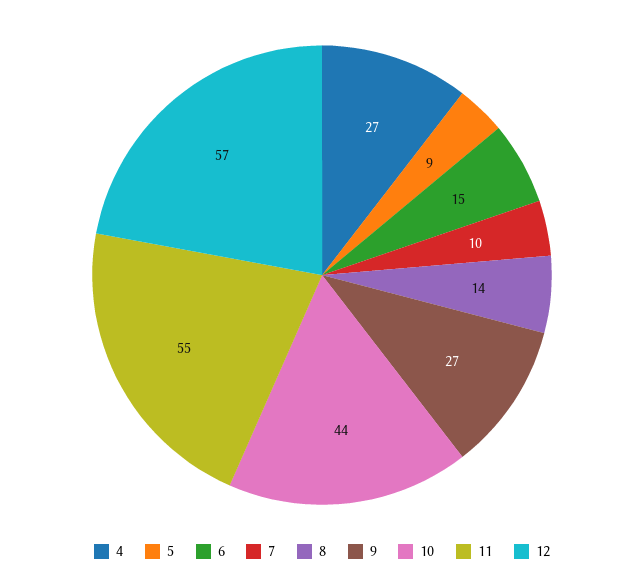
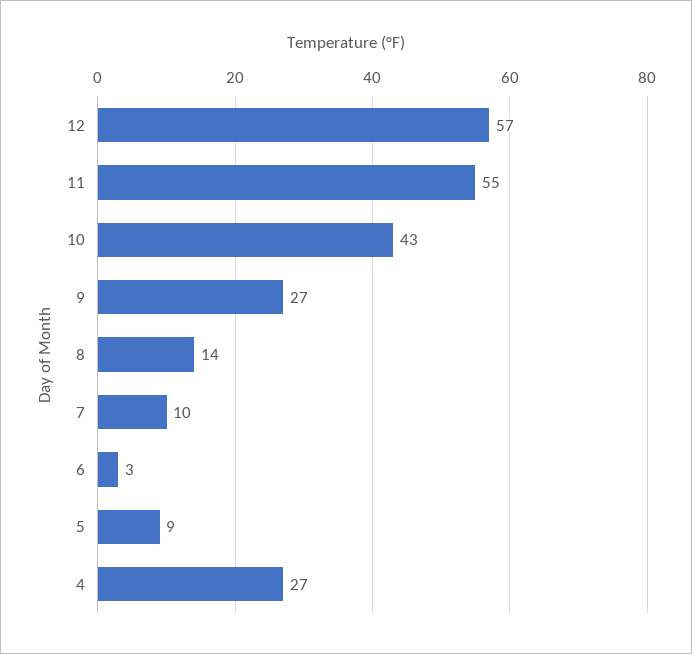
6: 15 -> 3
10: 44 -> 43

